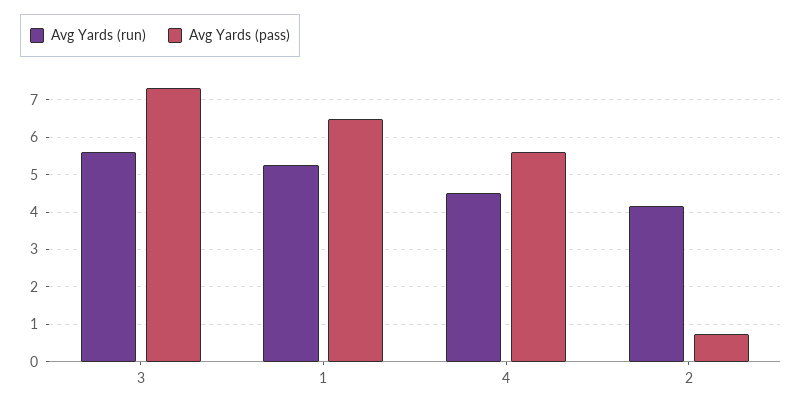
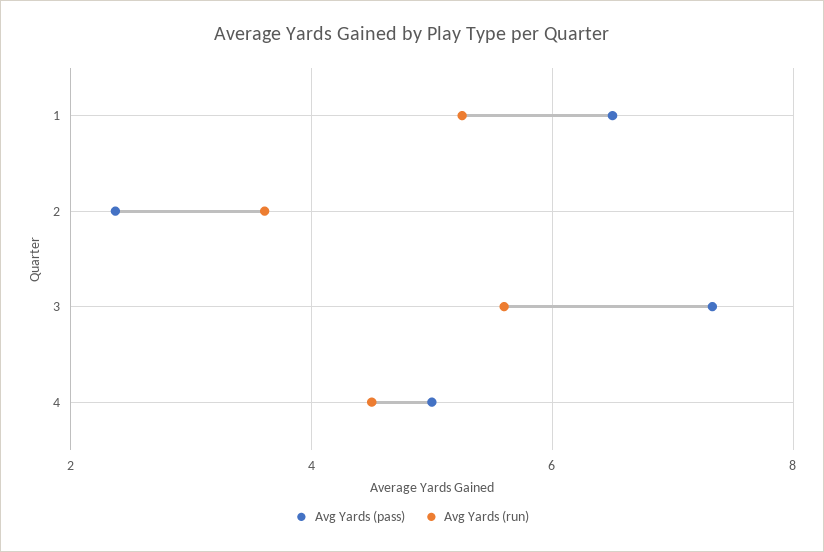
Avg Yards (pass), 4: 5.6 -> 5
Avg Yards (run), 2: 4.2 -> 3.6
Avg Yards (pass), 2: 0.8 -> 2.4

